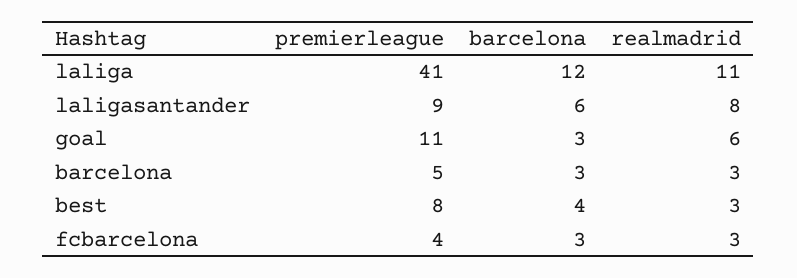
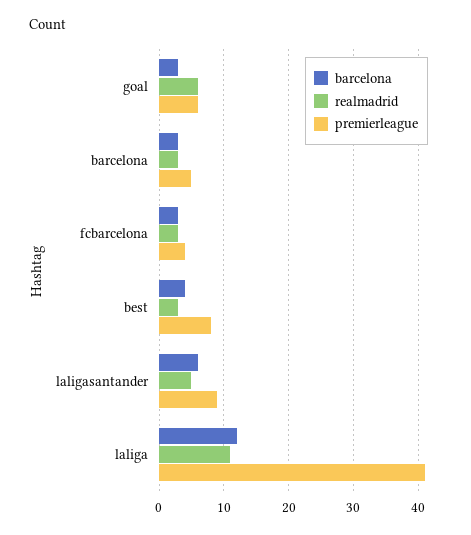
realmadrid, laligasantander: 8 -> 5
premierleague, goal: 11 -> 6

